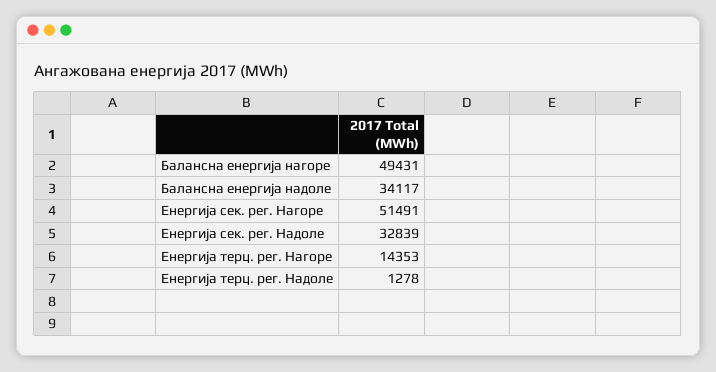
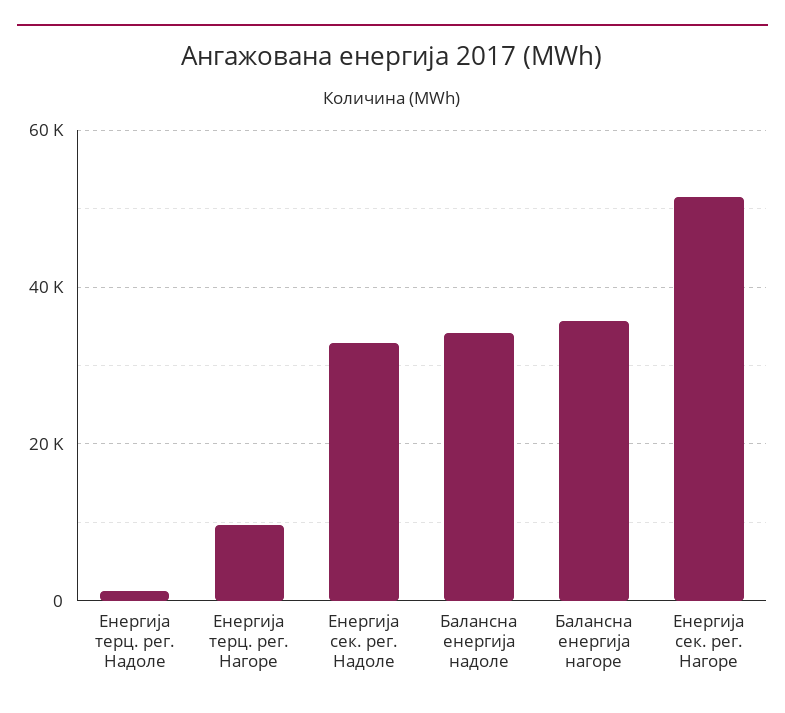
Балансна енергија нагоре: 49431 -> 36000
Енергија терц. рег. Нагоре: 14353 -> 10000

